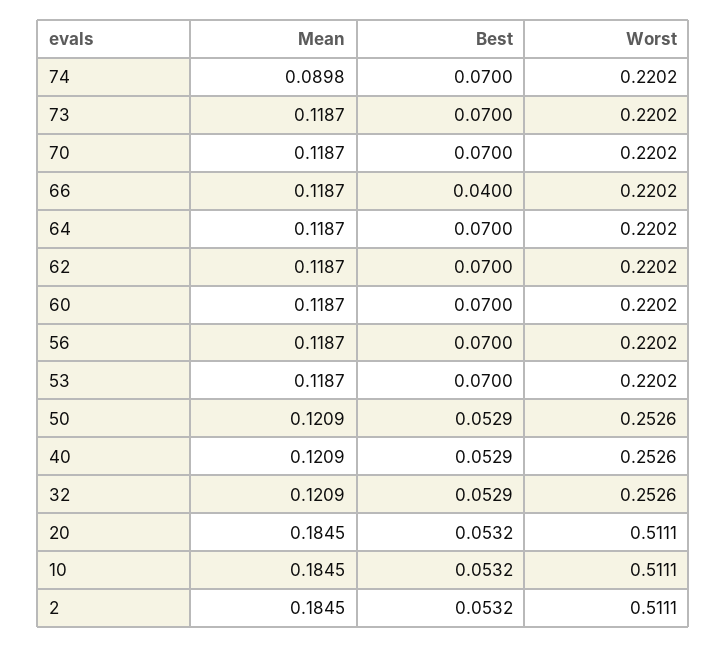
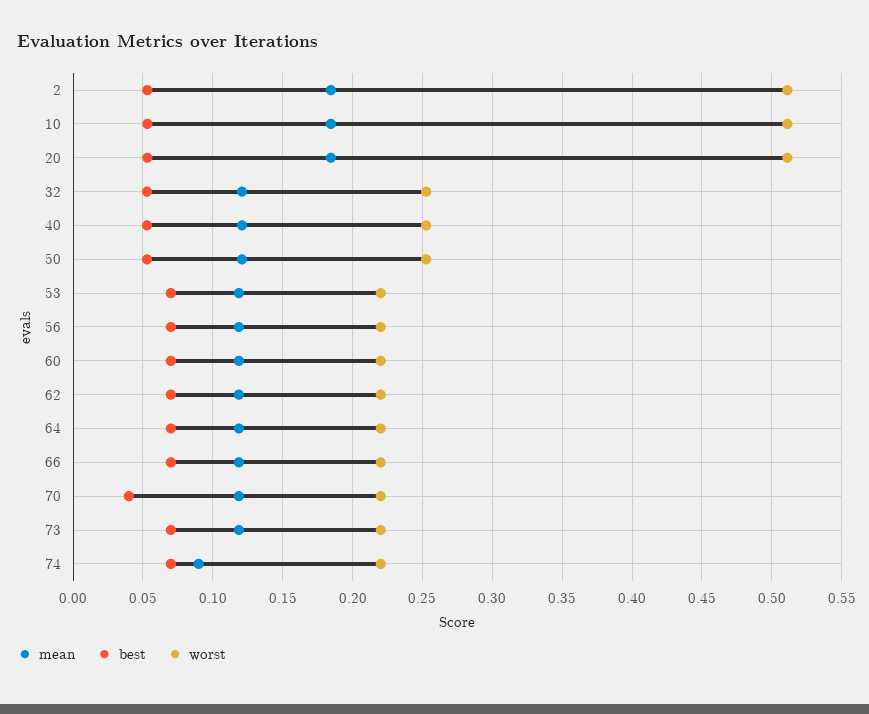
Best, 70: 0.07 -> 0.04
Best, 66: 0.04 -> 0.07

